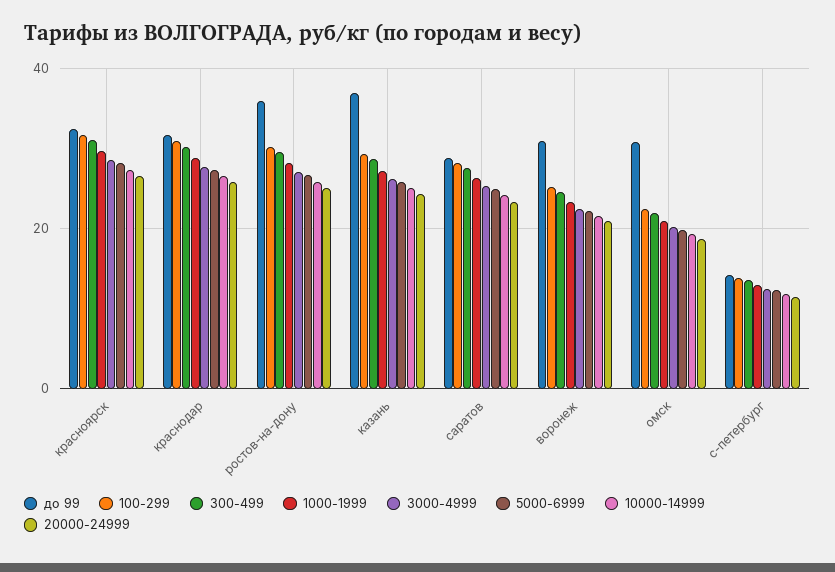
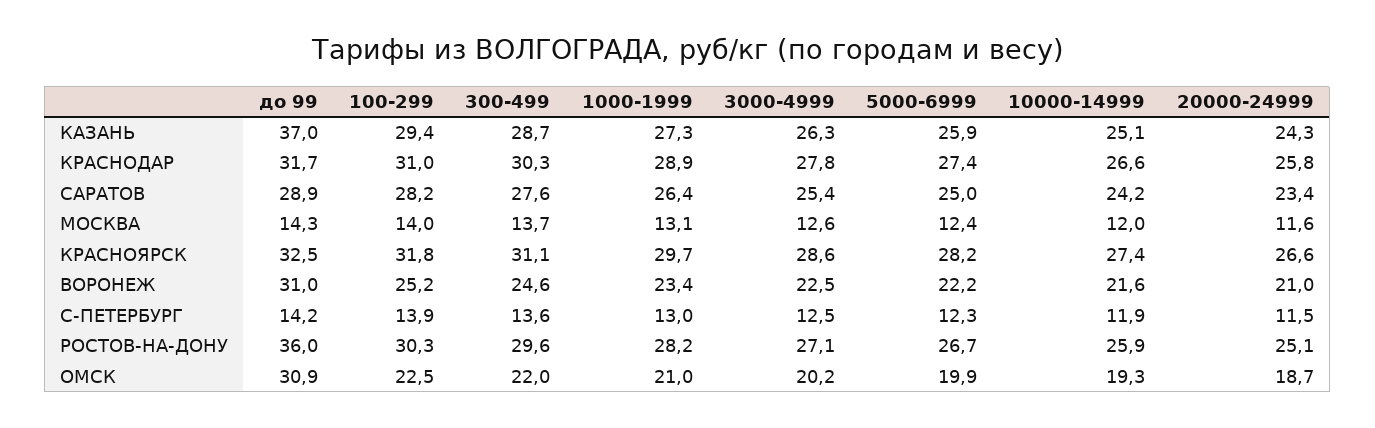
до 99, МОСКВА: none -> 14.3
100-299, МОСКВА: none -> 14
300-499, МОСКВА: none -> 13.7
1000-1999, МОСКВА: none -> 13.1
3000-4999, МОСКВА: none -> 12.6
5000-6999, МОСКВА: none -> 12.4
10000-14999, МОСКВА: none -> 12
20000-24999, МОСКВА: none -> 11.6

